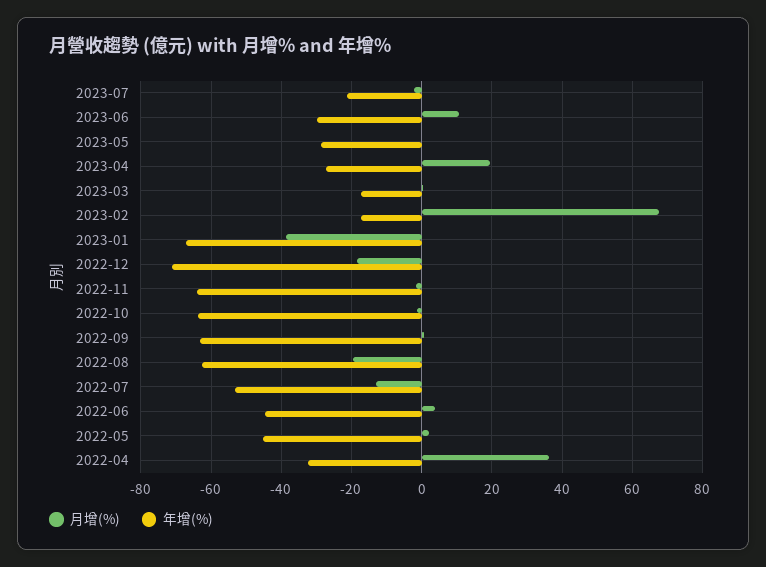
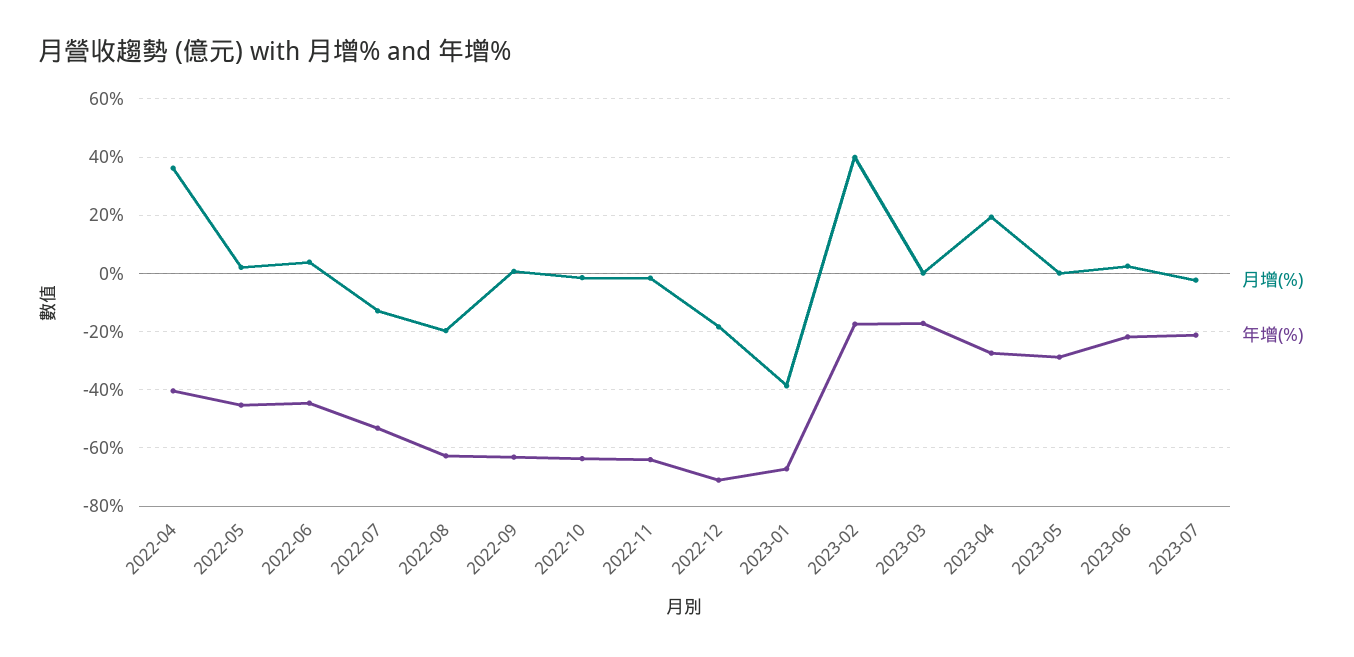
月增(%), 2023-06: 10 -> 2.5
年增(%), 2023-06: -30 -> -22.5
月增(%), 2023-02: 68 -> 40
年增(%), 2022-04: -32 -> -40

